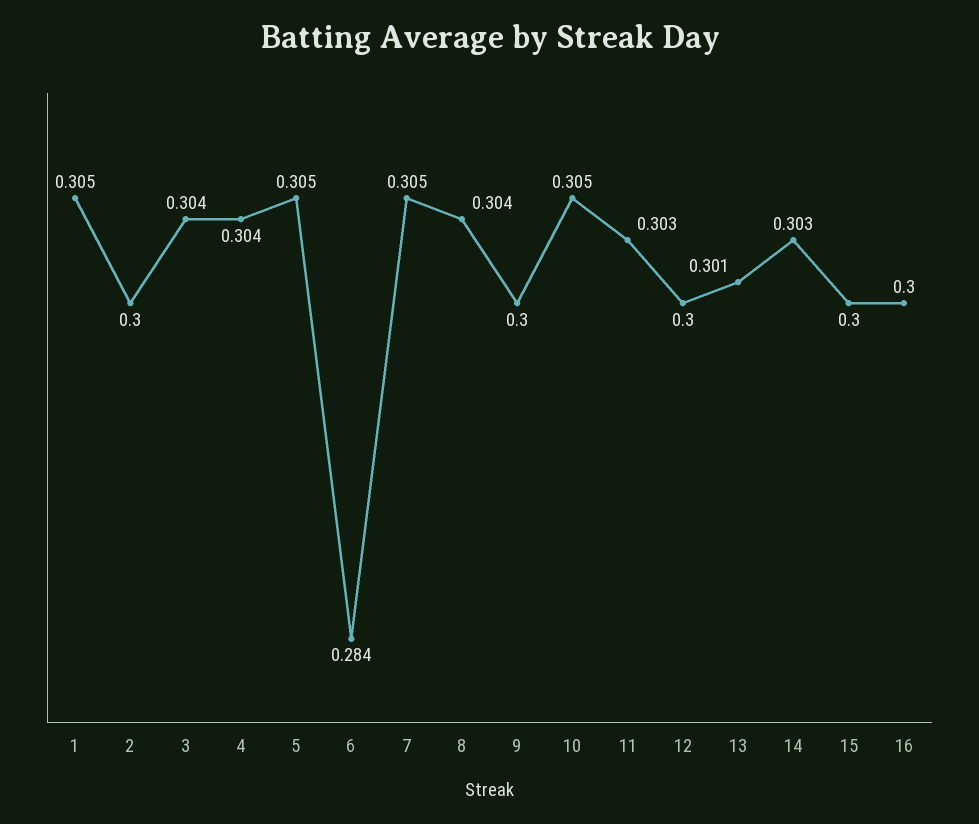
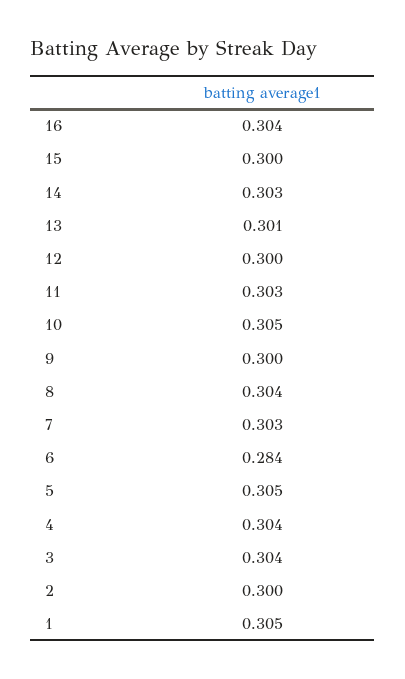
7: 0.305 -> 0.303
16: 0.3 -> 0.304

